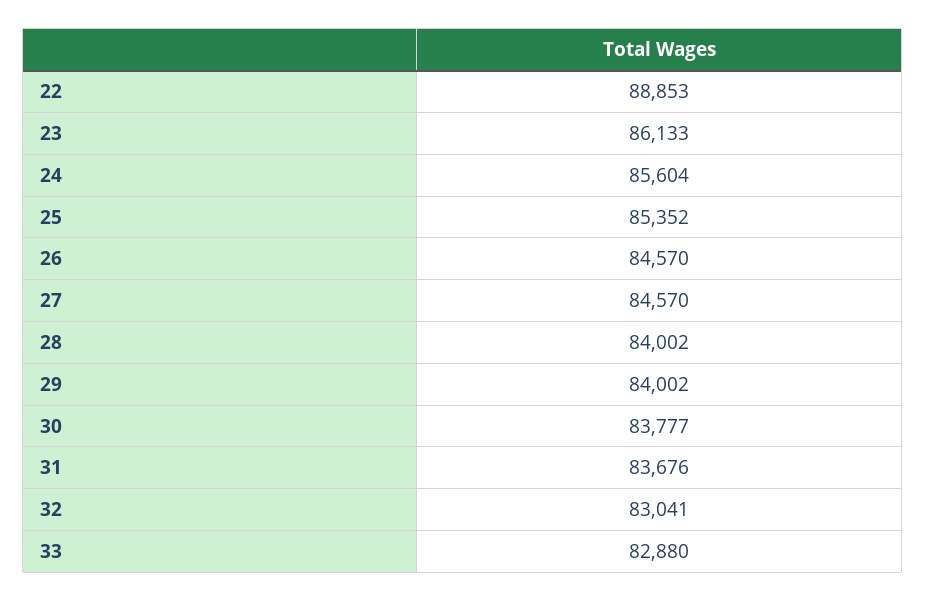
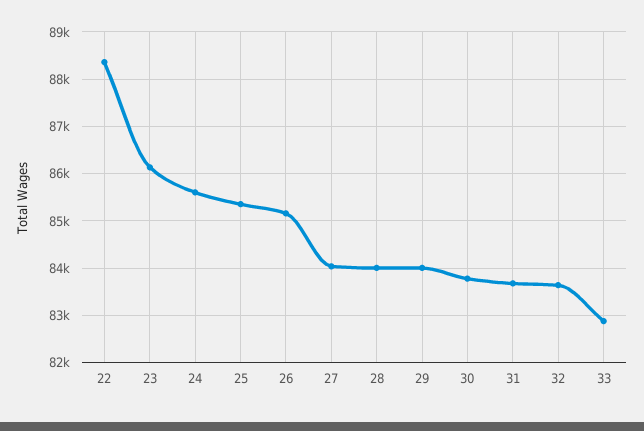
22: 88853 -> 88400
26: 84570 -> 85200
27: 84570 -> 84000
32: 83041 -> 83600

